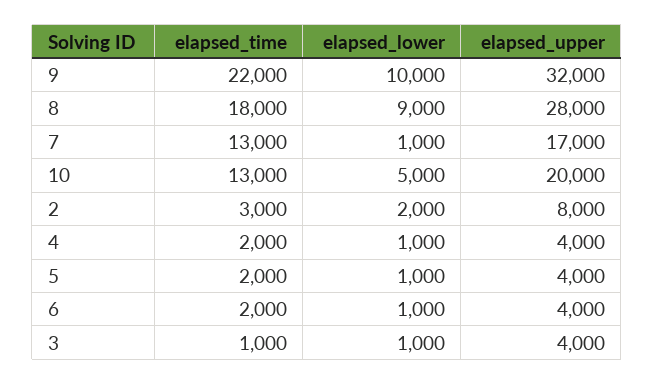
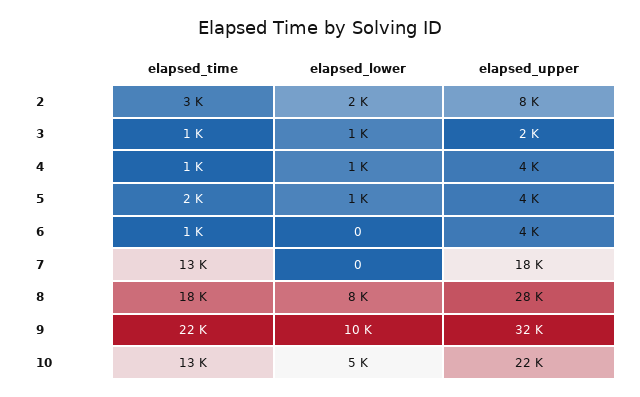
elapsed_lower, 8: 9000 -> 8000
elapsed_lower, 7: 1000 -> 0
elapsed_upper, 7: 17000 -> 18000
elapsed_upper, 10: 20000 -> 22000
elapsed_time, 4: 2000 -> 1000
elapsed_time, 6: 2000 -> 1000
elapsed_lower, 6: 1000 -> 0
elapsed_upper, 3: 4000 -> 2000

